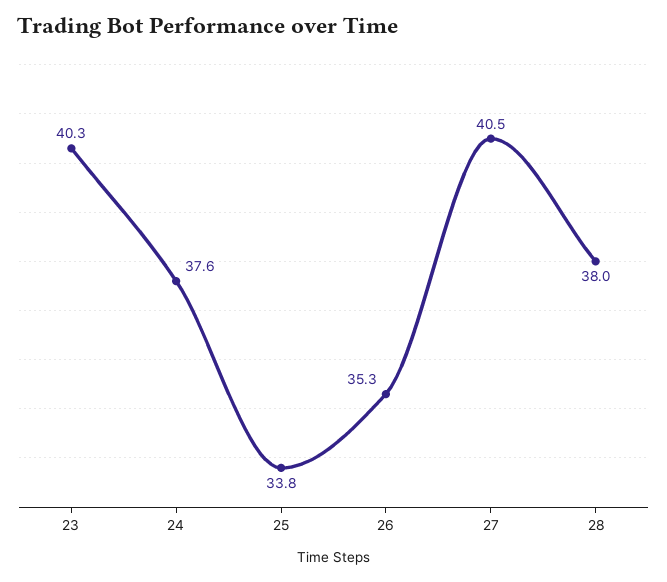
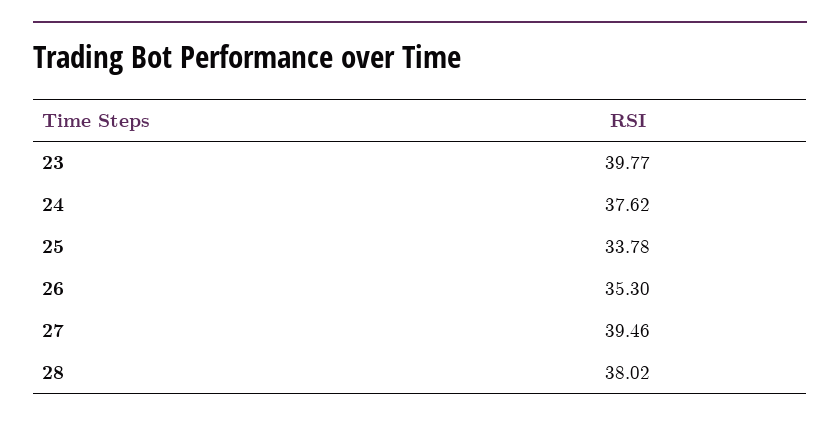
23: 40.3 -> 39.77
27: 40.5 -> 39.46

